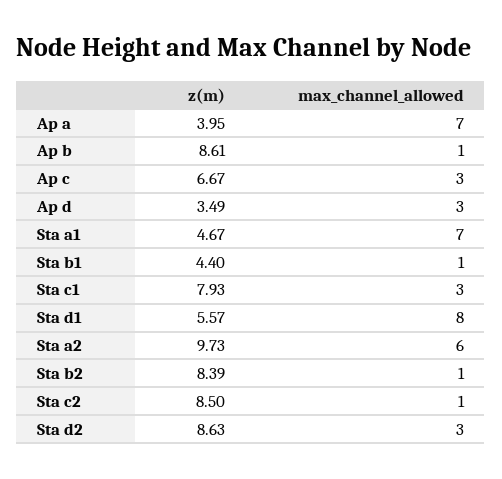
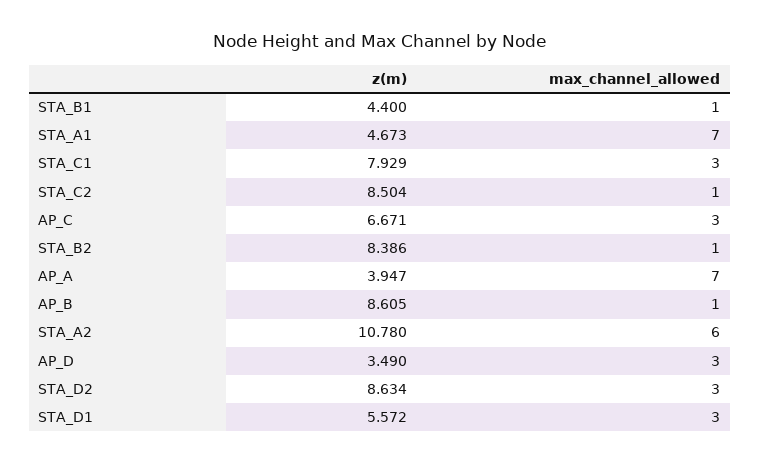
max_channel_allowed, Sta d1: 8 -> 3
z(m), Sta a2: 9.73 -> 10.78

